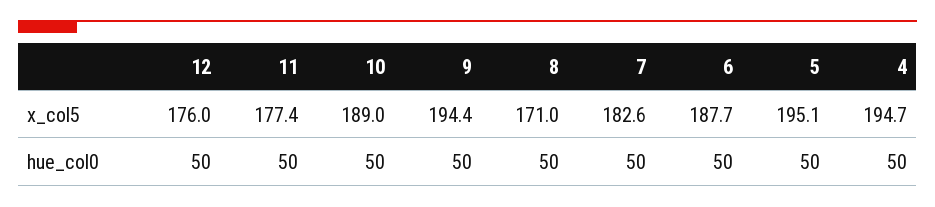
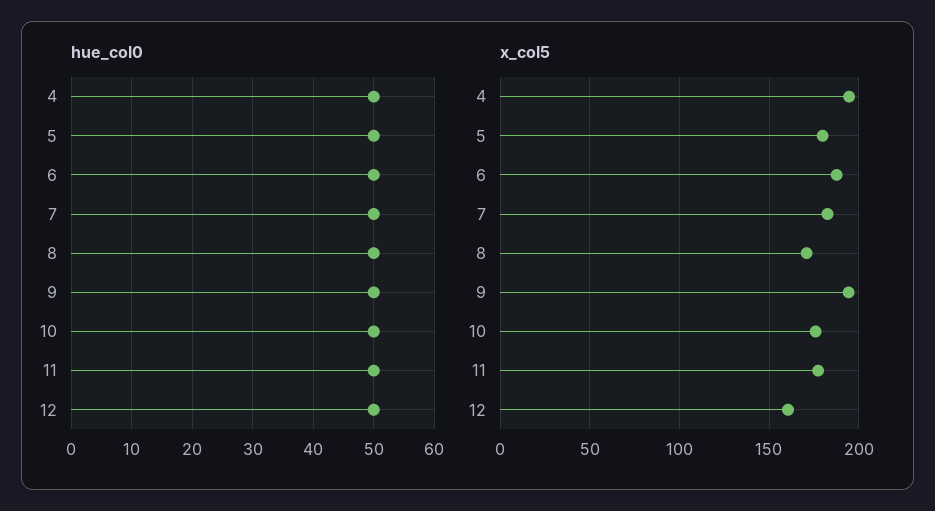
x_col5, 12: 176 -> 160
x_col5, 10: 189 -> 175
x_col5, 5: 195.1 -> 180

